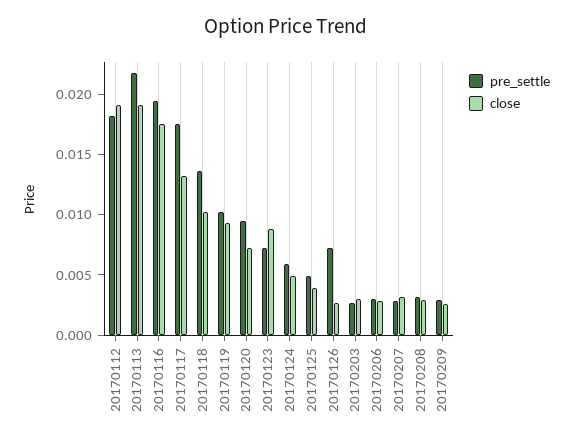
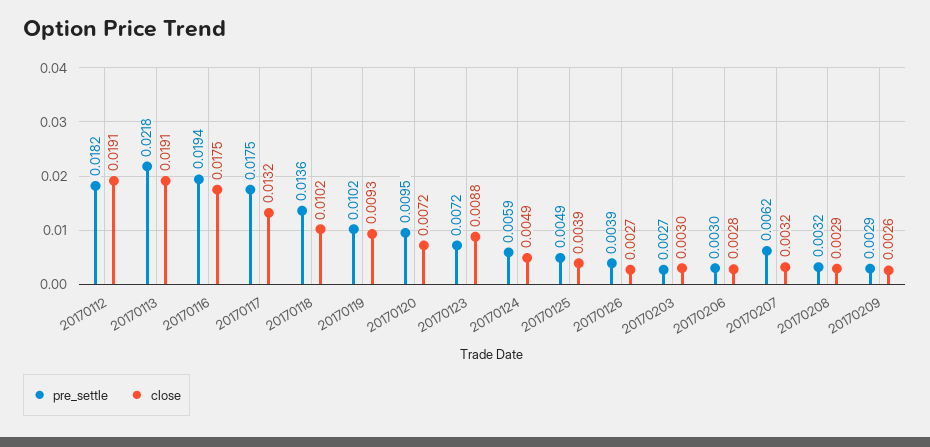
pre_settle, 20170126: 0.007 -> 0.0039
pre_settle, 20170207: 0.003 -> 0.0062

